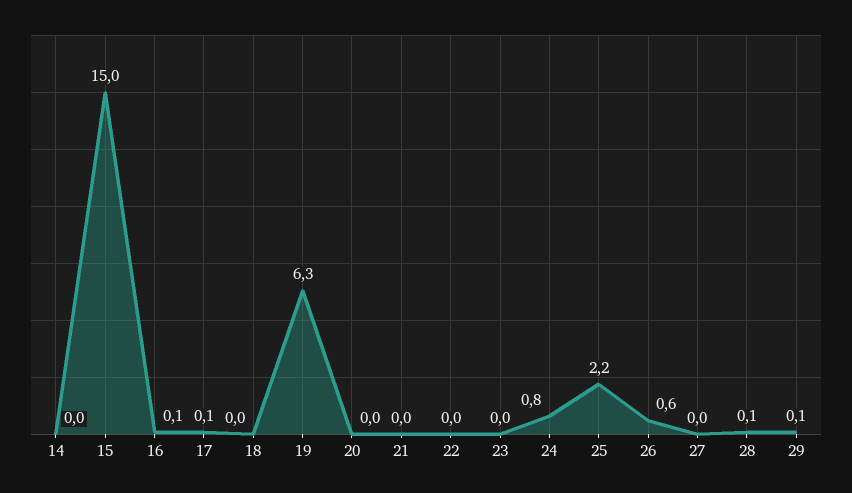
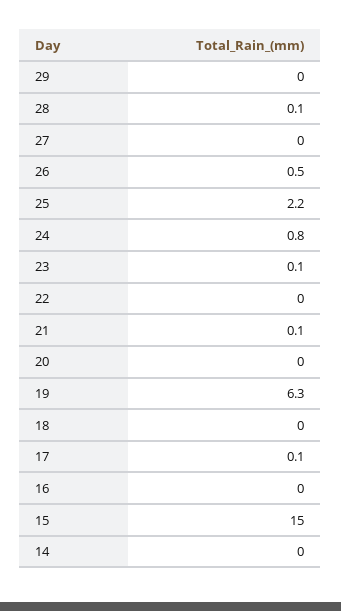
16: 0.1 -> 0
21: 0 -> 0.1
23: 0 -> 0.1
26: 0.6 -> 0.5
29: 0.1 -> 0

